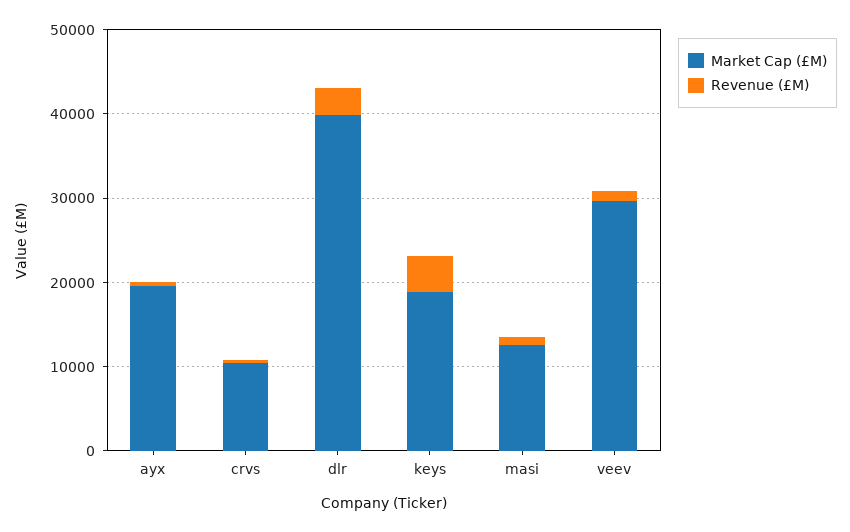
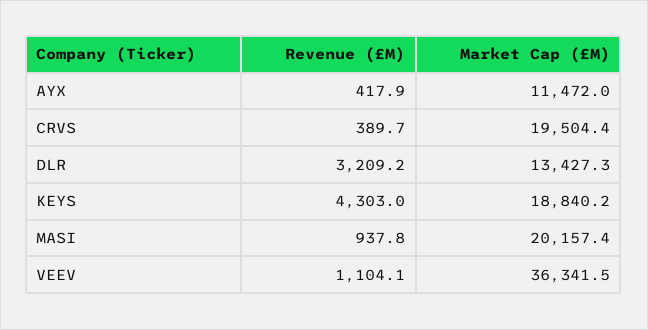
Market Cap (£M), ayx: 20000 -> 11472
Market Cap (£M), crvs: 10000 -> 19504.4
Market Cap (£M), dlr: 40000 -> 13427.3
Market Cap (£M), masi: 12000 -> 20157.4
Market Cap (£M), veev: 30000 -> 36341.5

